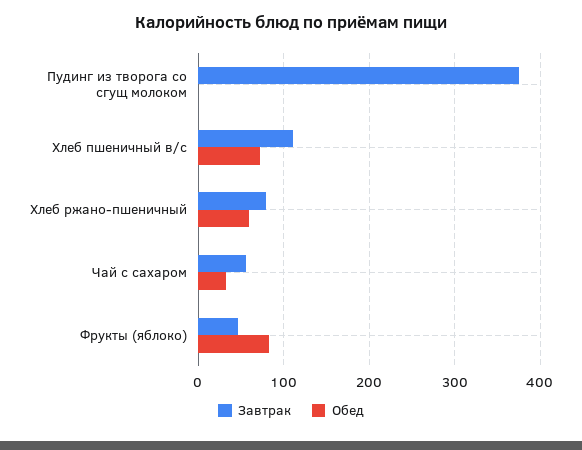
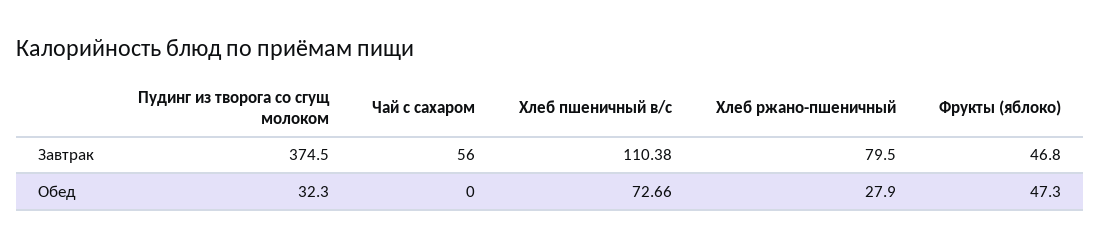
Обед, Пудинг из творога со сгущ молоком: 0 -> 32.3
Обед, Хлеб ржано-пшеничный: 60 -> 27.9
Обед, Чай с сахаром: 30 -> 0
Обед, Фрукты (яблоко): 80 -> 47.3

